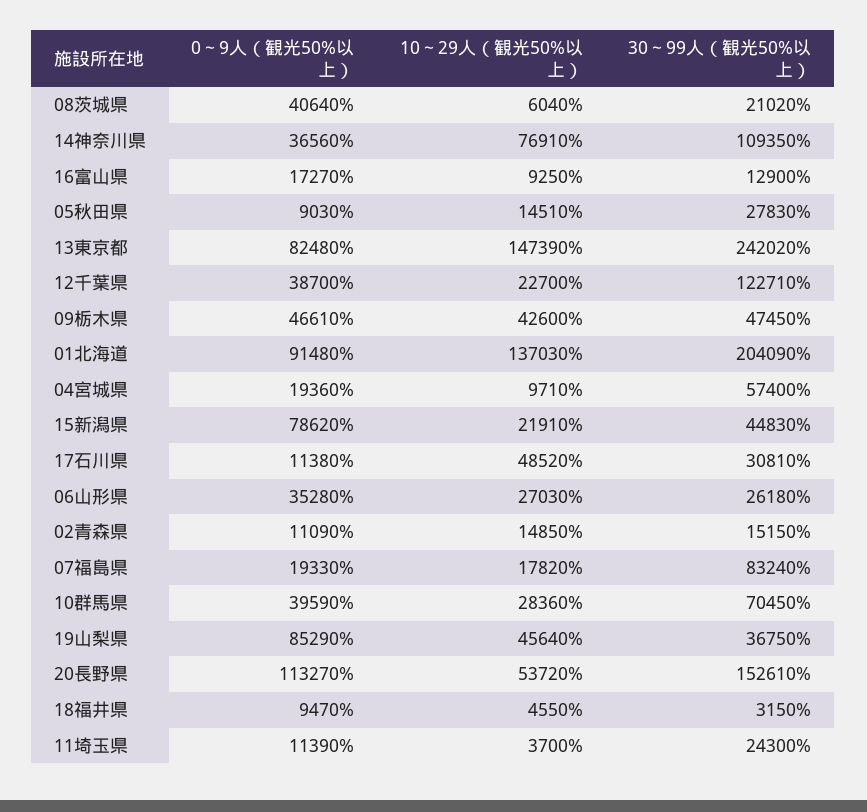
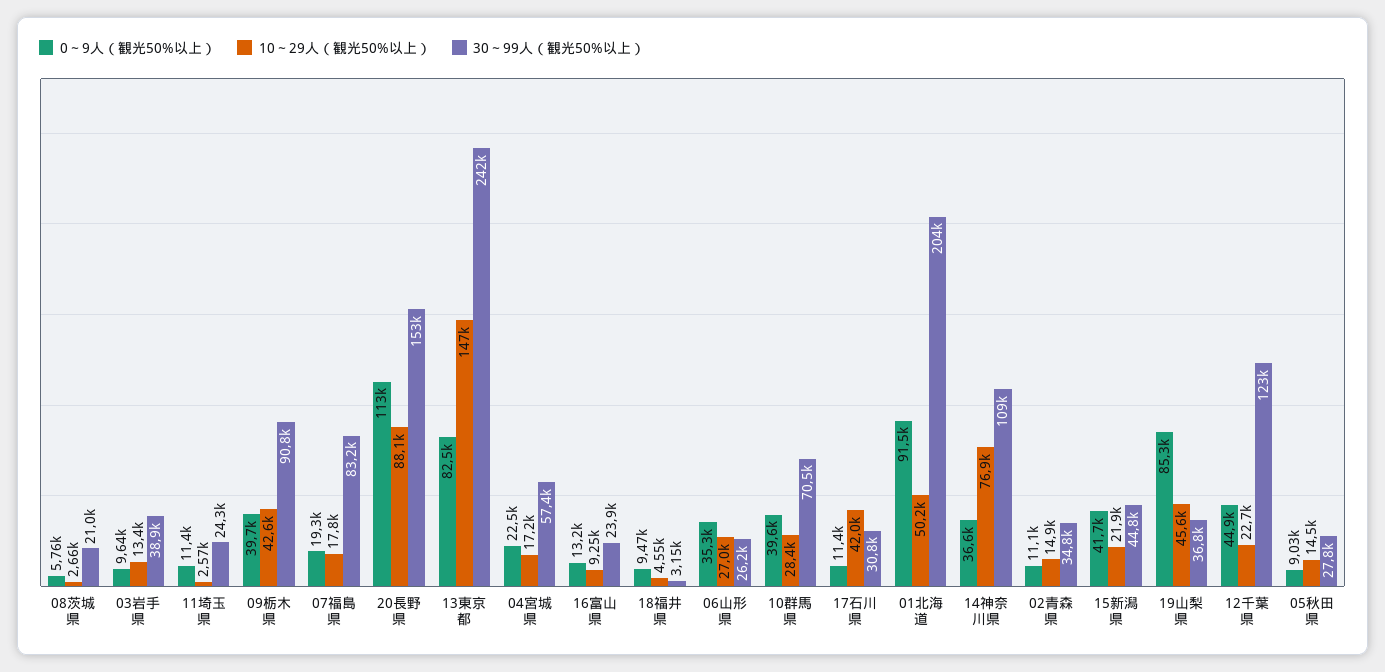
0～9人（観光50%以上）, 08茨城県: 40640 -> 5760
10～29人（観光50%以上）, 08茨城県: 6040 -> 2660
0～9人（観光50%以上）, 16富山県: 17270 -> 13200
30～99人（観光50%以上）, 16富山県: 12900 -> 23900
0～9人（観光50%以上）, 12千葉県: 38700 -> 44900
0～9人（観光50%以上）, 09栃木県: 46610 -> 39700
30～99人（観光50%以上）, 09栃木県: 47450 -> 90800
10～29人（観光50%以上）, 01北海道: 137030 -> 50200
0～9人（観光50%以上）, 04宮城県: 19360 -> 22500
10～29人（観光50%以上）, 04宮城県: 9710 -> 17200
0～9人（観光50%以上）, 15新潟県: 78620 -> 41700
10～29人（観光50%以上）, 17石川県: 48520 -> 42000
30～99人（観光50%以上）, 02青森県: 15150 -> 34800
10～29人（観光50%以上）, 20長野県: 53720 -> 88100
10～29人（観光50%以上）, 11埼玉県: 3700 -> 2570
0～9人（観光50%以上）, 03岩手県: none -> 9640
10～29人（観光50%以上）, 03岩手県: none -> 13400
30～99人（観光50%以上）, 03岩手県: none -> 38900

